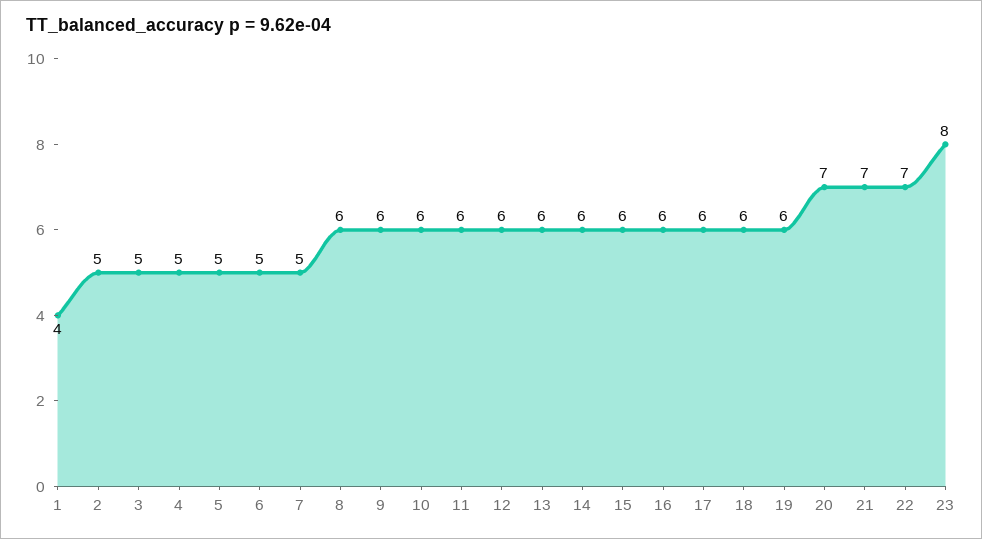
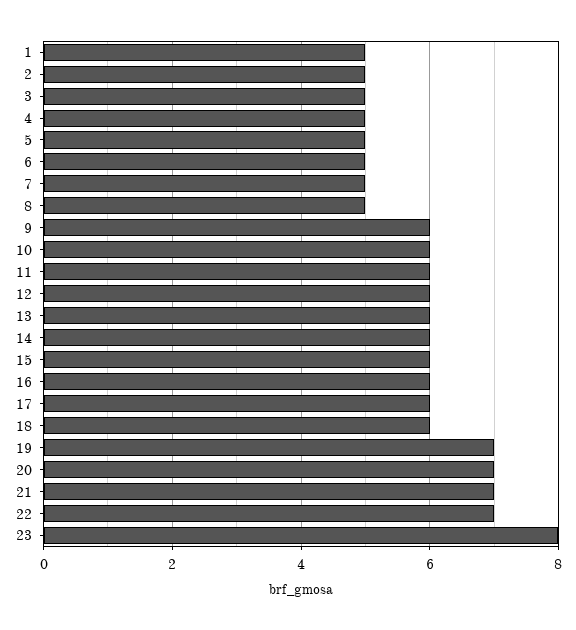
1: 4 -> 5
8: 6 -> 5
19: 6 -> 7

